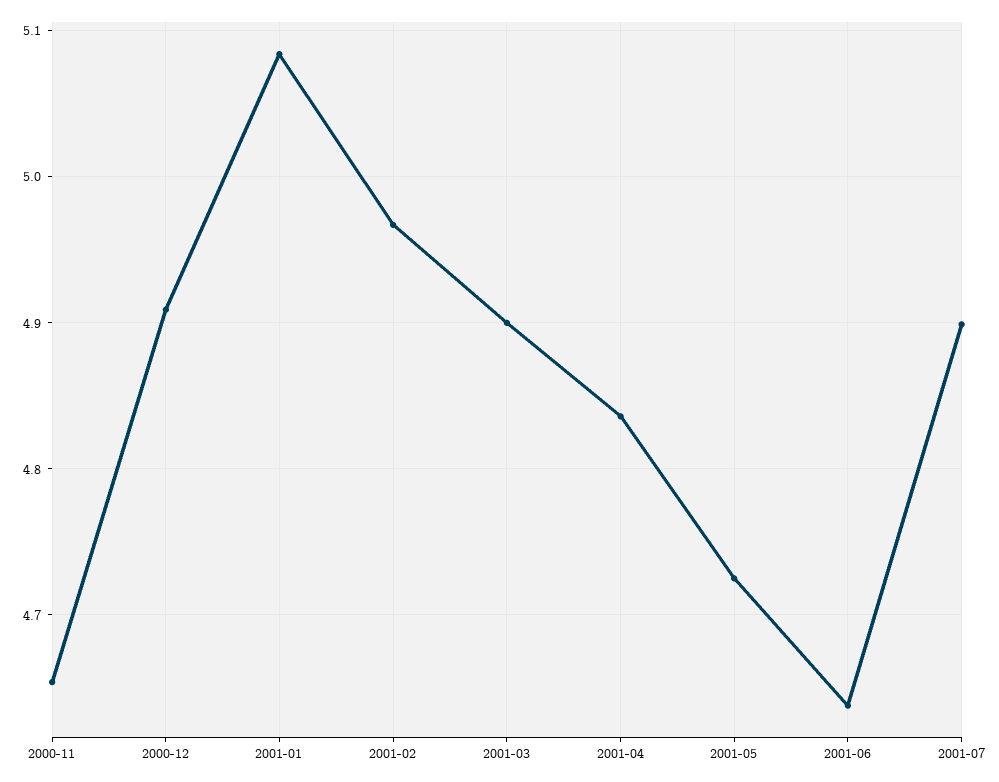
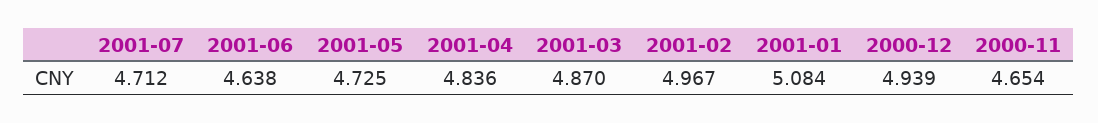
2000-12: 4.91 -> 4.939
2001-03: 4.9 -> 4.87
2001-07: 4.9 -> 4.712

